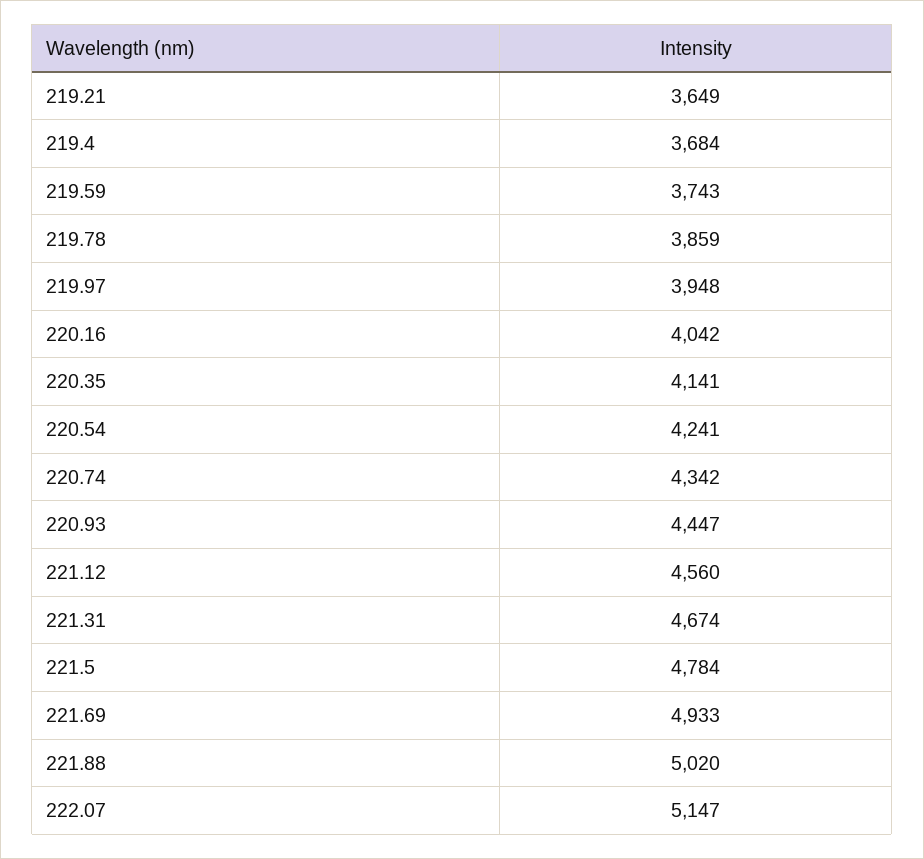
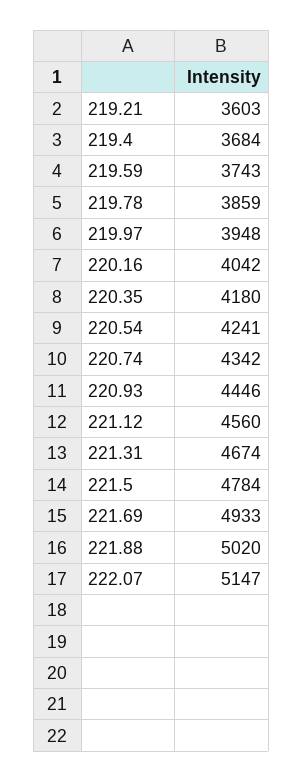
219.21: 3649 -> 3603
220.35: 4141 -> 4180
220.93: 4447 -> 4446

